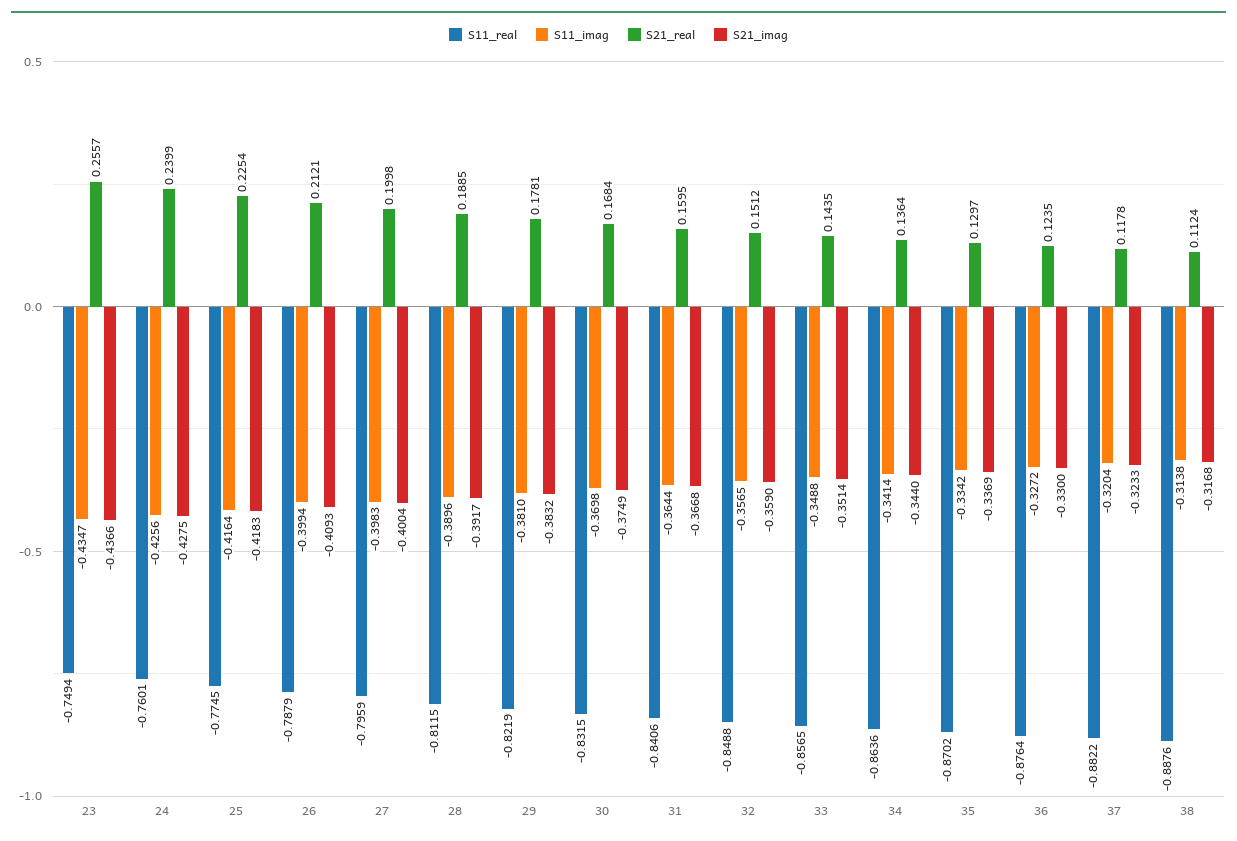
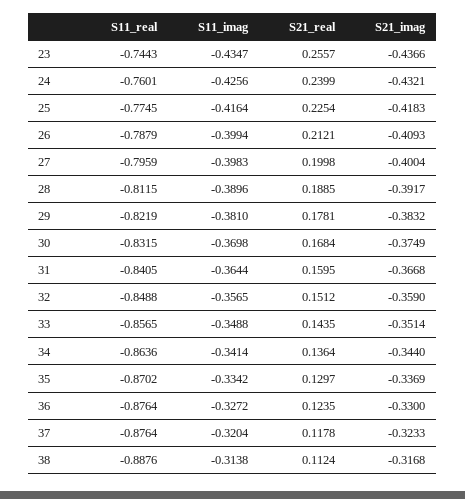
S11_real, 23: -0.7494 -> -0.7443
S21_imag, 24: -0.4275 -> -0.4321
S11_real, 31: -0.8406 -> -0.8405
S11_real, 37: -0.8822 -> -0.8764

